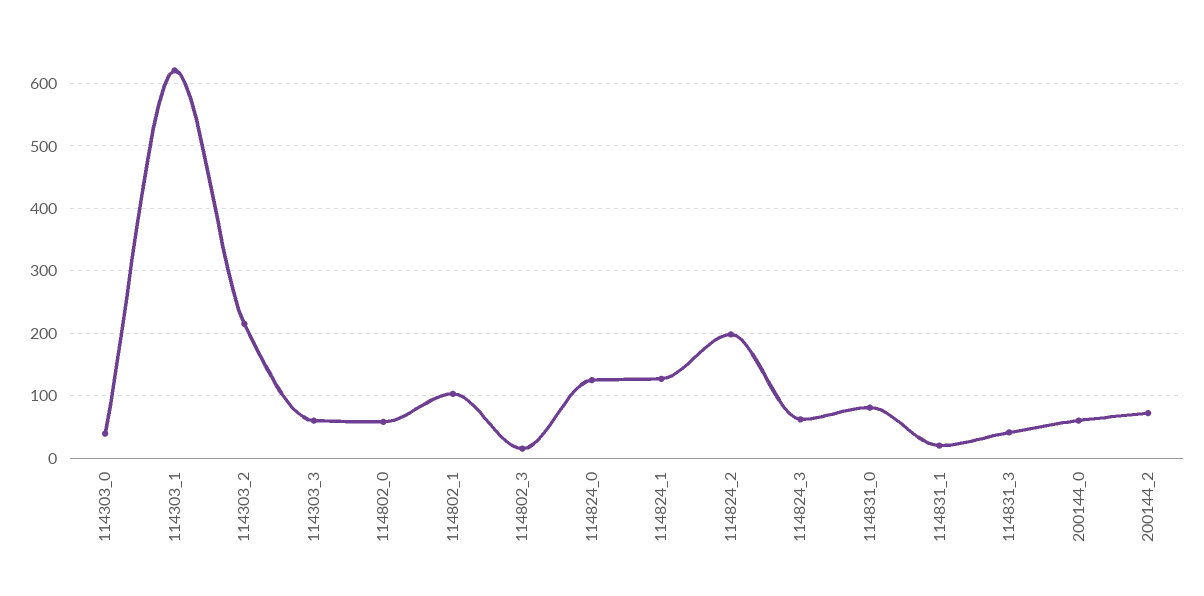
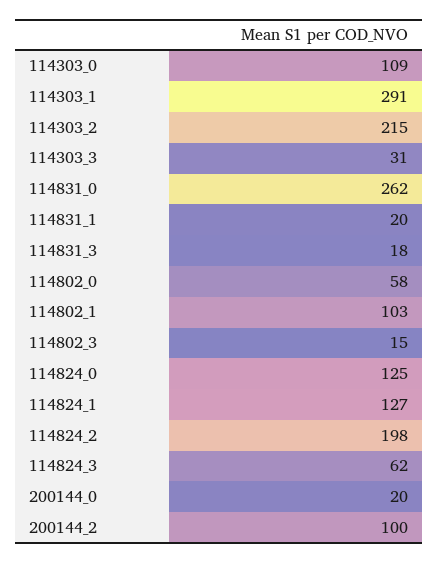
114303_0: 40 -> 109
114303_1: 620 -> 291
114303_3: 60 -> 31
114831_0: 80 -> 262
114831_3: 40 -> 18
200144_0: 60 -> 20
200144_2: 70 -> 100

